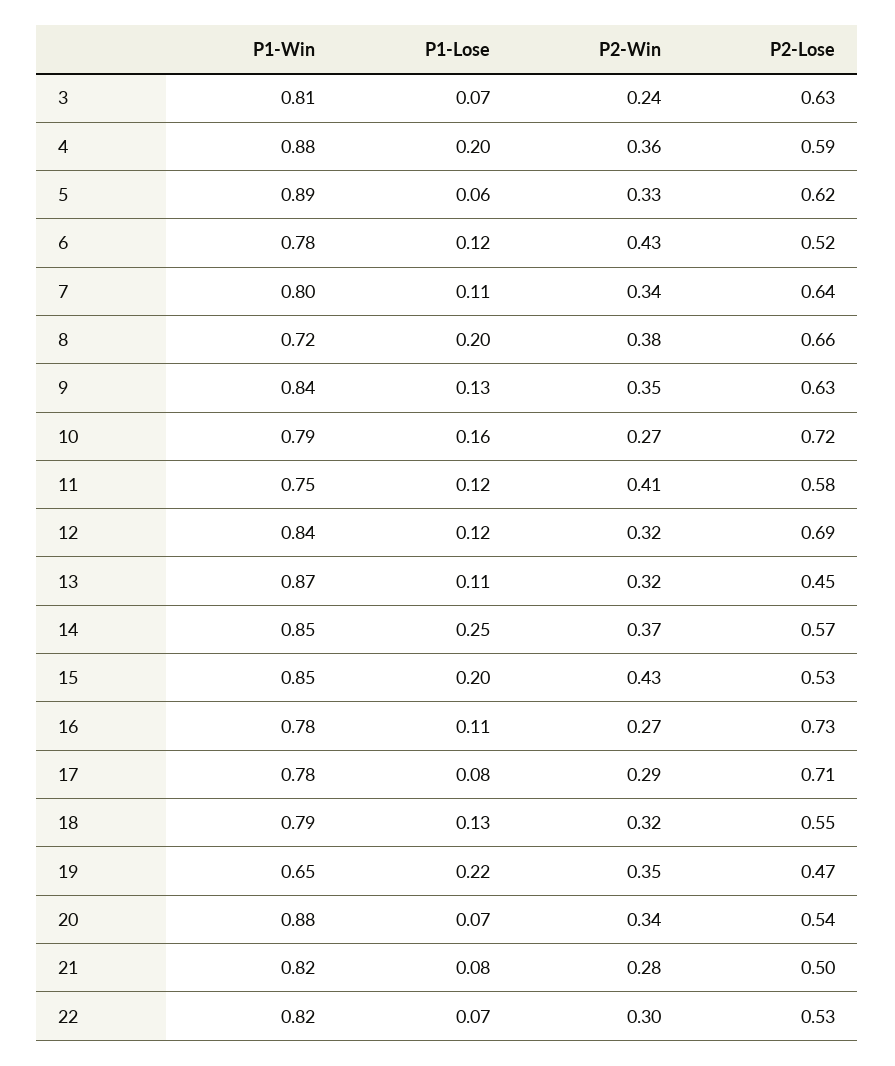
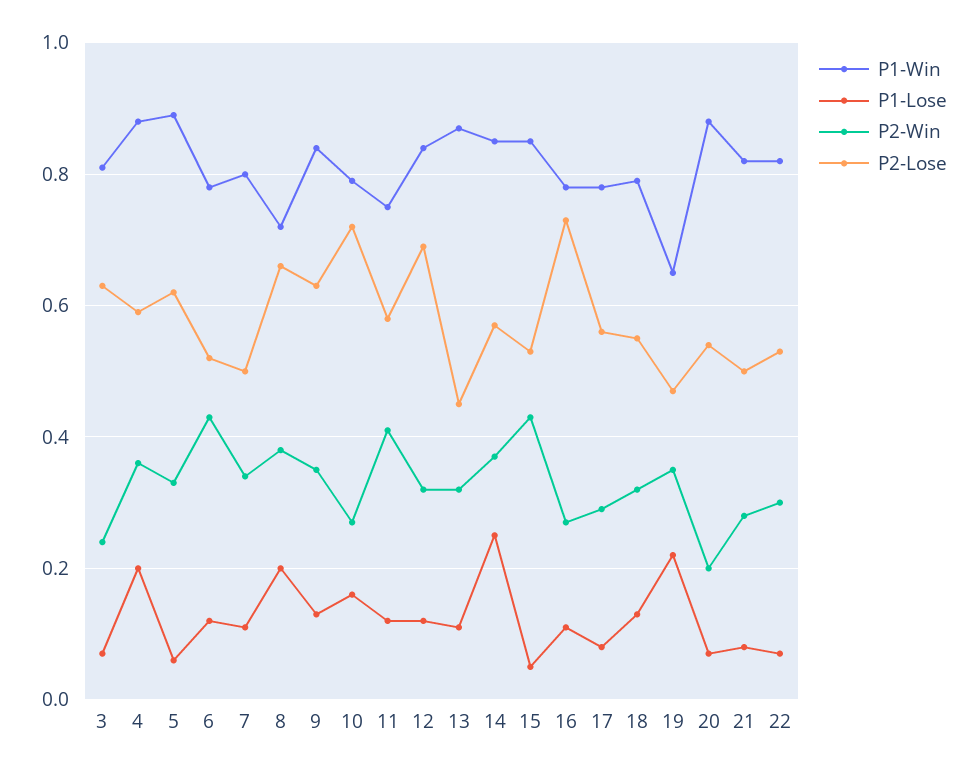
P2-Lose, 7: 0.64 -> 0.5
P1-Lose, 15: 0.2 -> 0.05
P2-Lose, 17: 0.71 -> 0.55
P2-Win, 20: 0.34 -> 0.2

